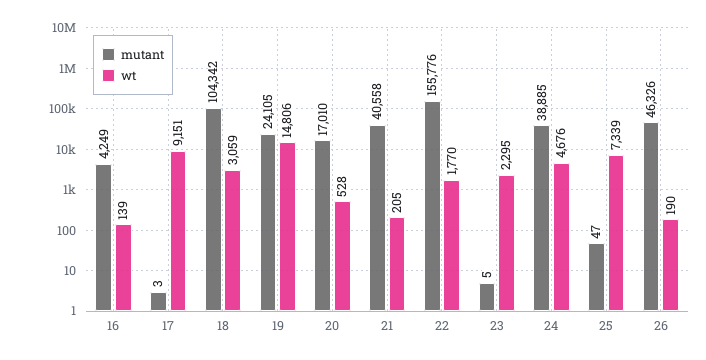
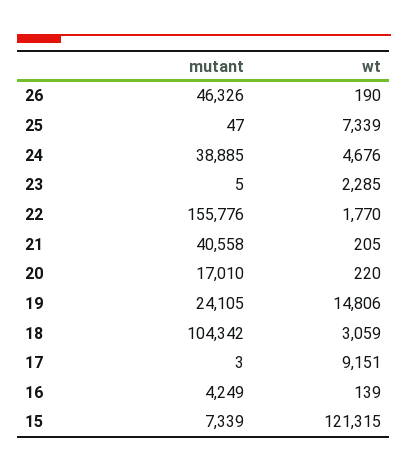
wt, 20: 528 -> 220
wt, 23: 2295 -> 2285
mutant, 15: none -> 7339
wt, 15: none -> 121315

